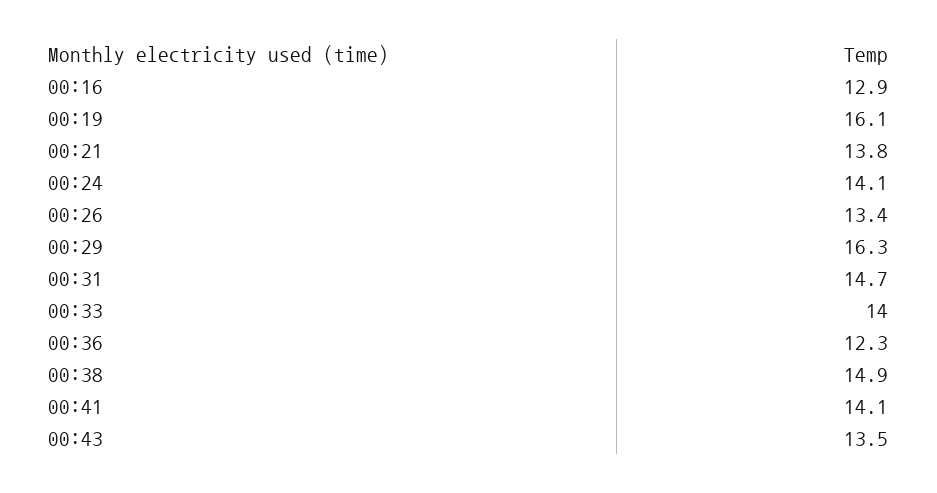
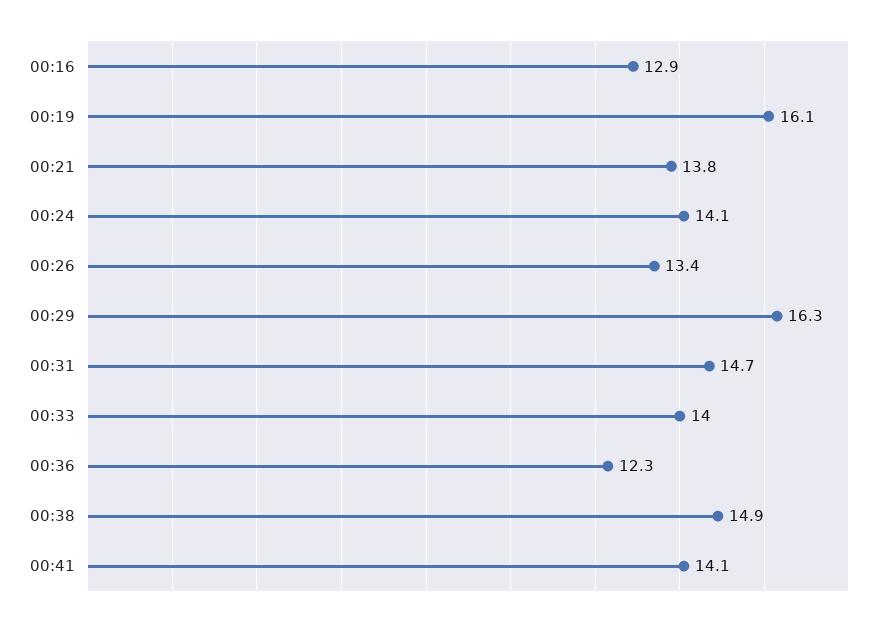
00:43: 13.5 -> none

